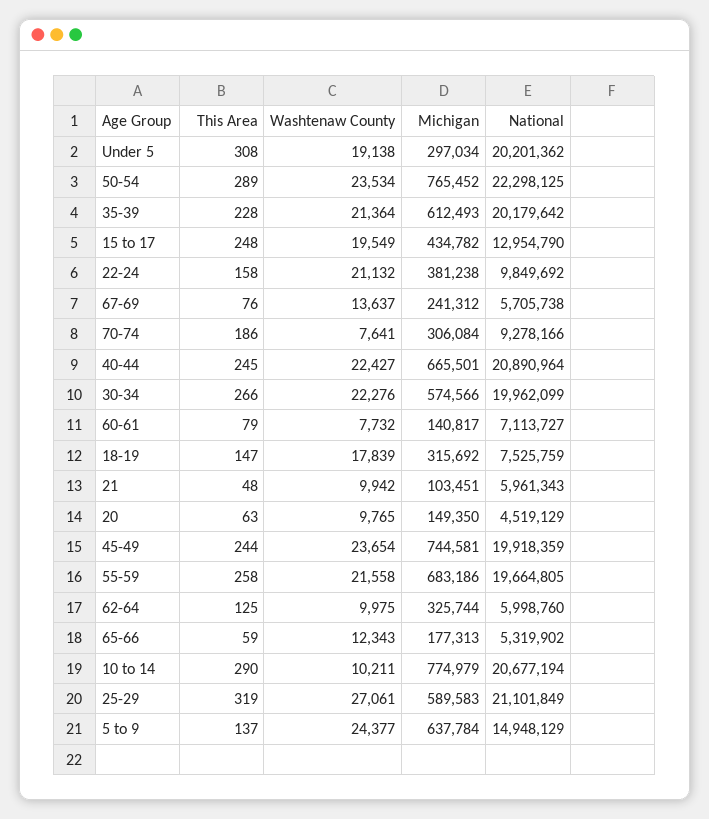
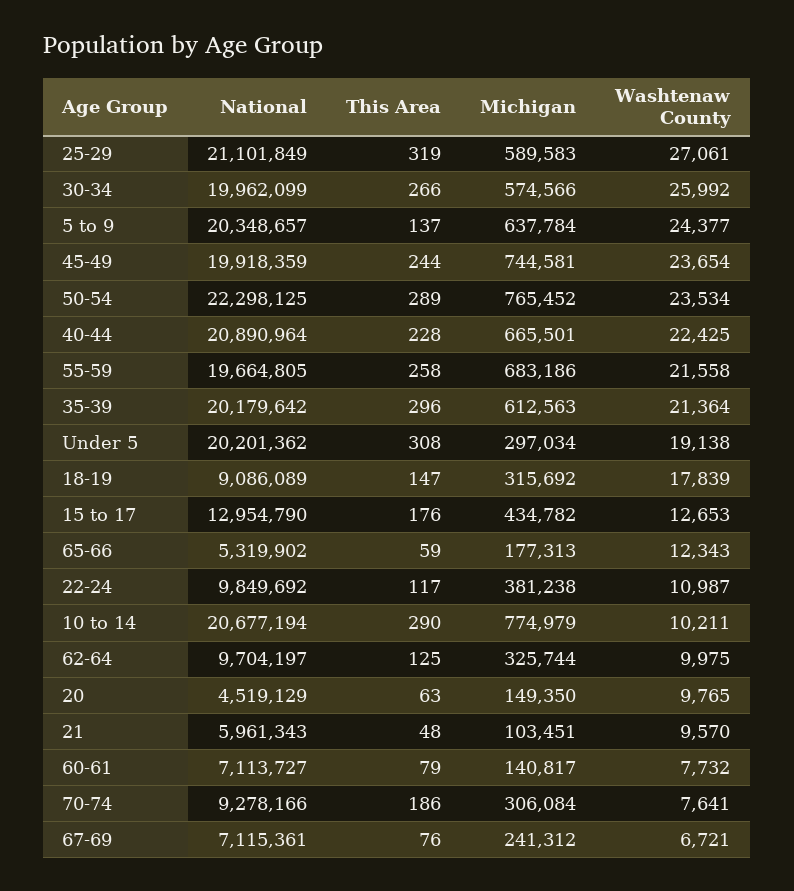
This Area, 35-39: 228 -> 296
Michigan, 35-39: 612493 -> 612563
This Area, 15 to 17: 248 -> 176
Washtenaw County, 15 to 17: 19549 -> 12653
This Area, 22-24: 158 -> 117
Washtenaw County, 22-24: 21132 -> 10987
Washtenaw County, 67-69: 13637 -> 6721
National, 67-69: 5705738 -> 7115361
This Area, 40-44: 245 -> 228
Washtenaw County, 40-44: 22427 -> 22425
Washtenaw County, 30-34: 22276 -> 25992
National, 18-19: 7525759 -> 9086089
Washtenaw County, 21: 9942 -> 9570
National, 62-64: 5998760 -> 9704197
National, 5 to 9: 14948129 -> 20348657

